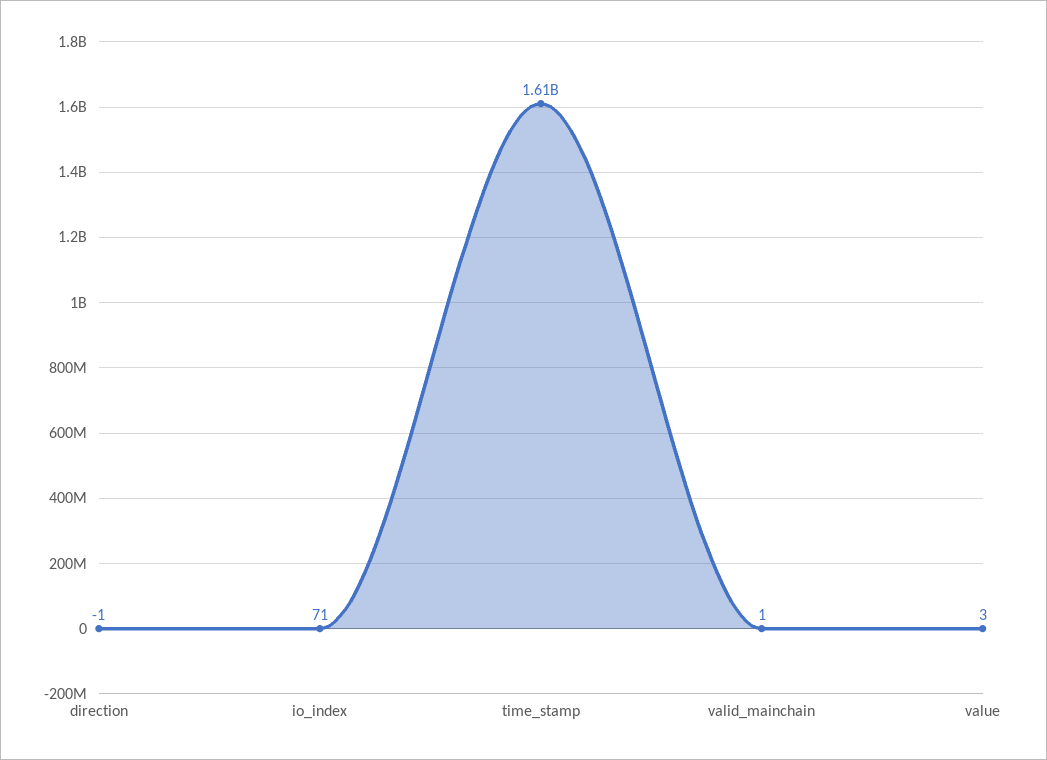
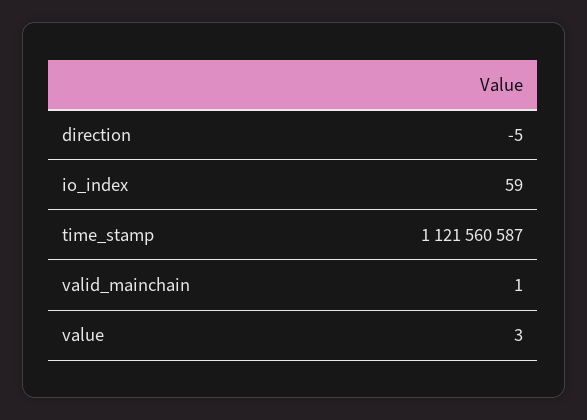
direction: -1 -> -5
io_index: 71 -> 59
time_stamp: 1610000000 -> 1121560587

